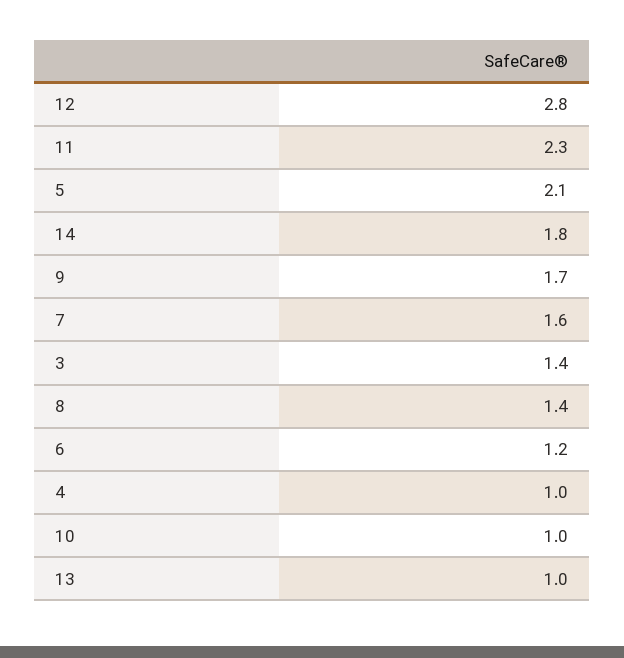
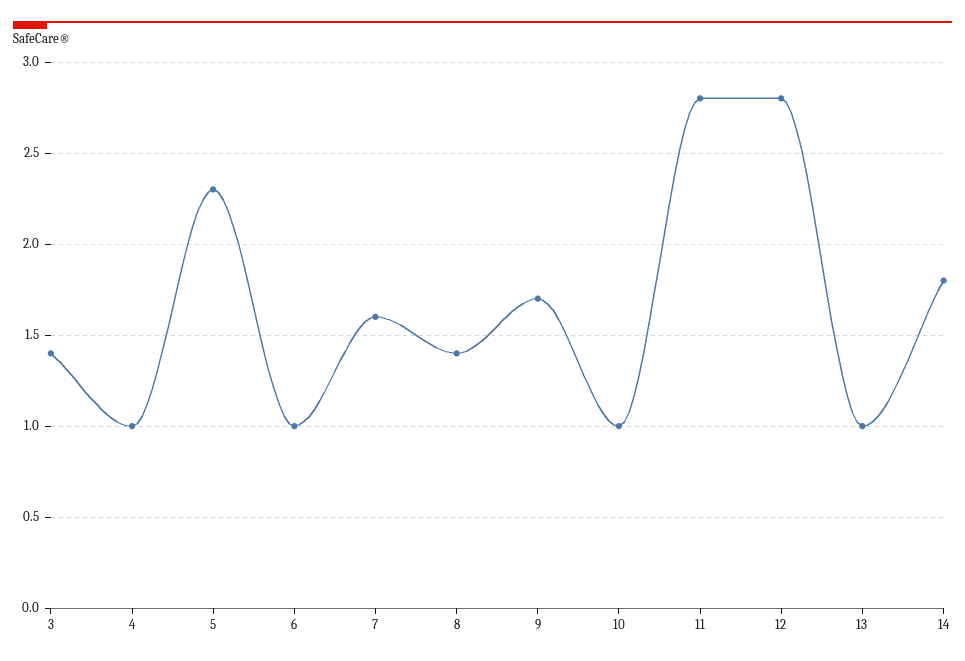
11: 2.3 -> 2.8
5: 2.1 -> 2.3
6: 1.2 -> 1

